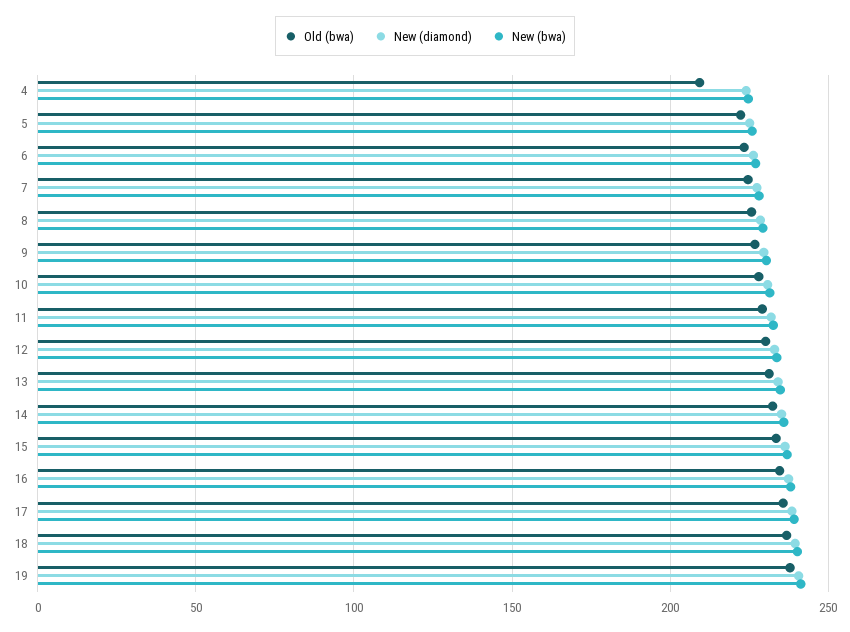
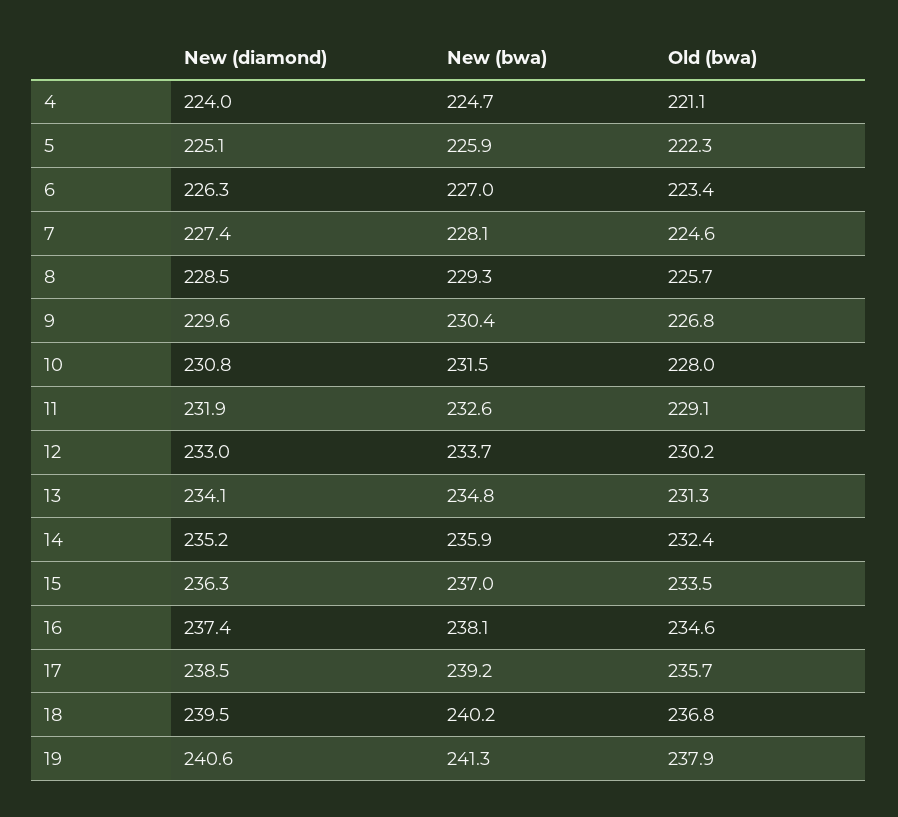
Old (bwa), 4: 210 -> 221.1

